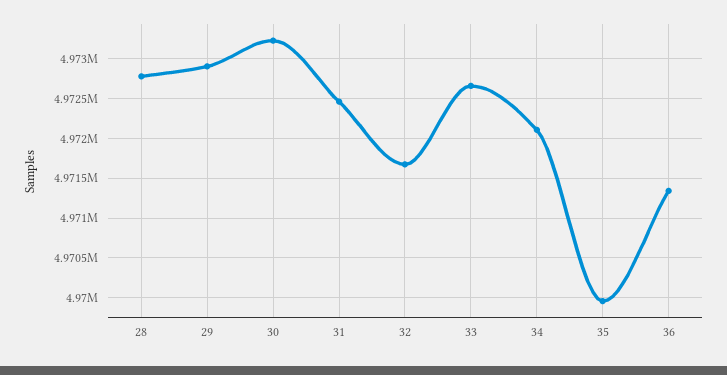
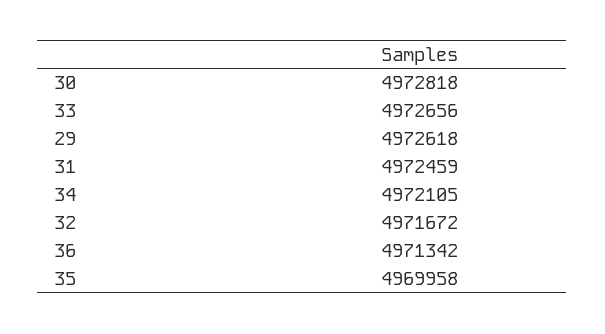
28: 4972800 -> none
29: 4972900 -> 4972618
30: 4973200 -> 4972818

